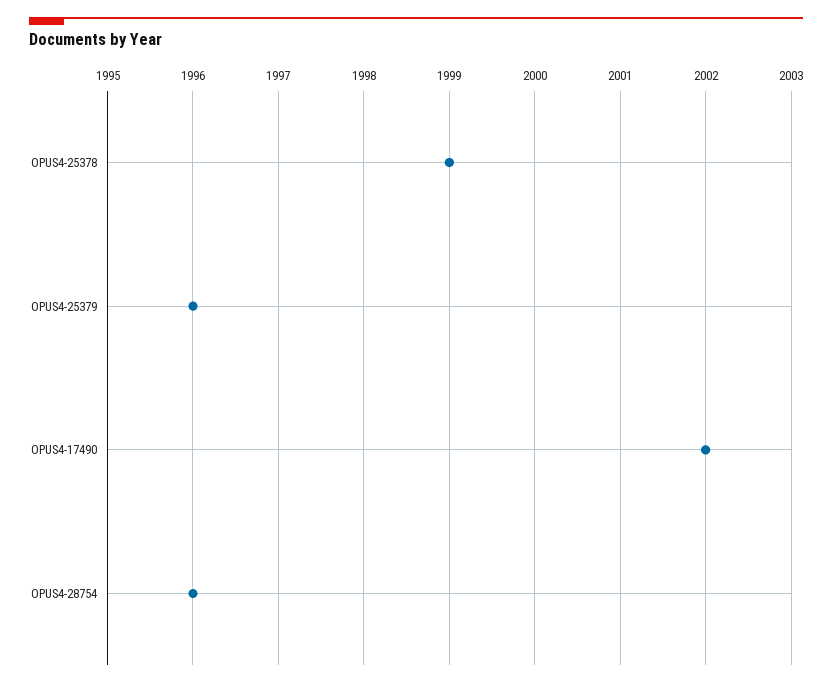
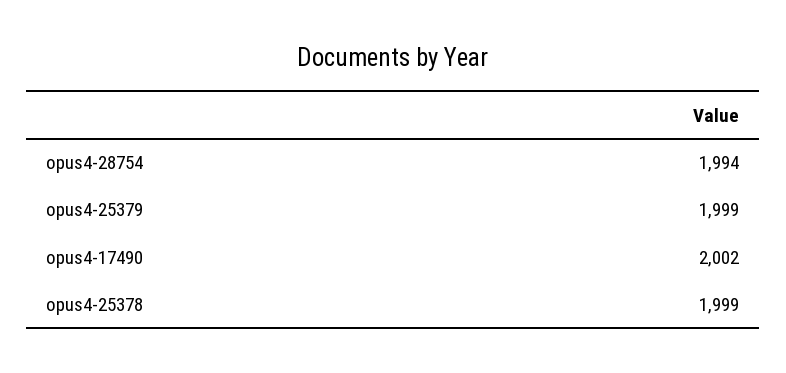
OPUS4-25379: 1996 -> 1999
OPUS4-28754: 1996 -> 1994

